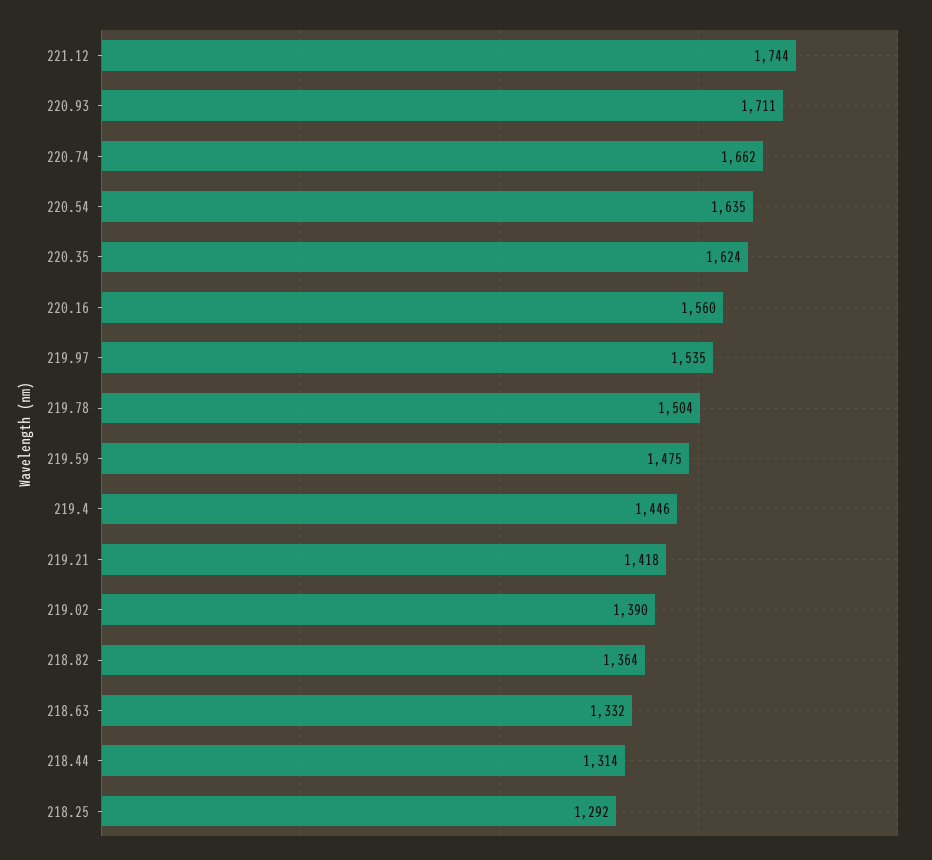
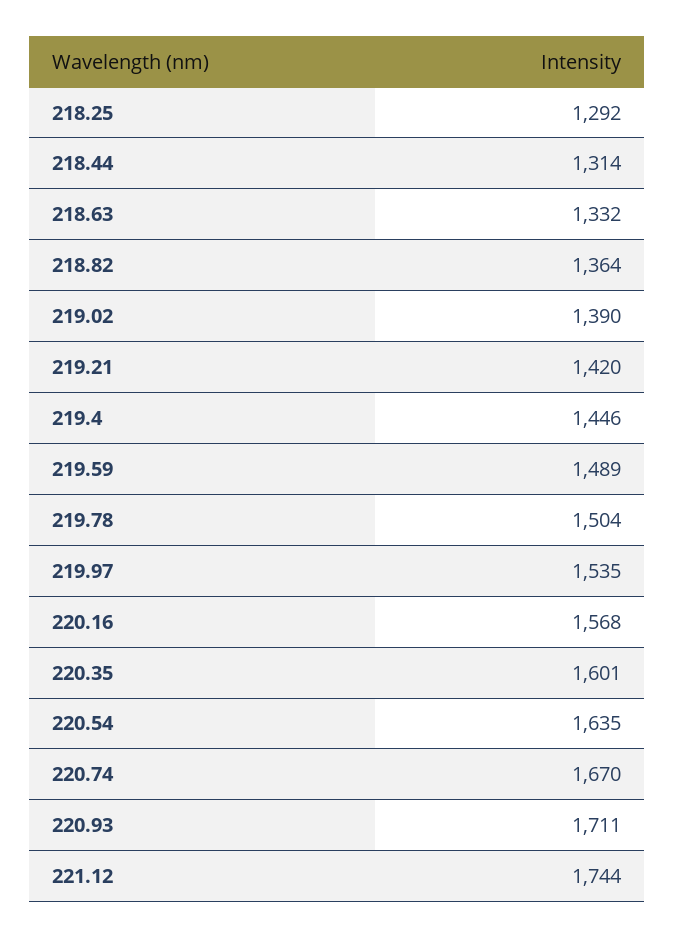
220.74: 1662 -> 1670
220.35: 1624 -> 1601
220.16: 1560 -> 1568
219.59: 1475 -> 1489
219.21: 1418 -> 1420

